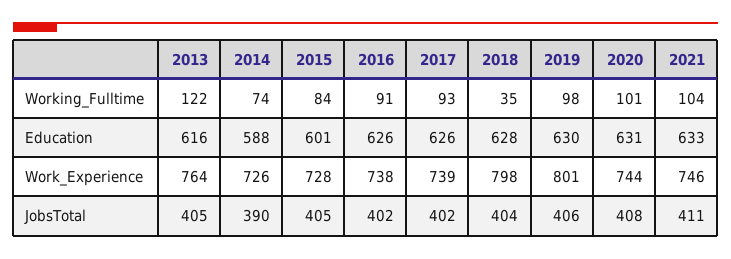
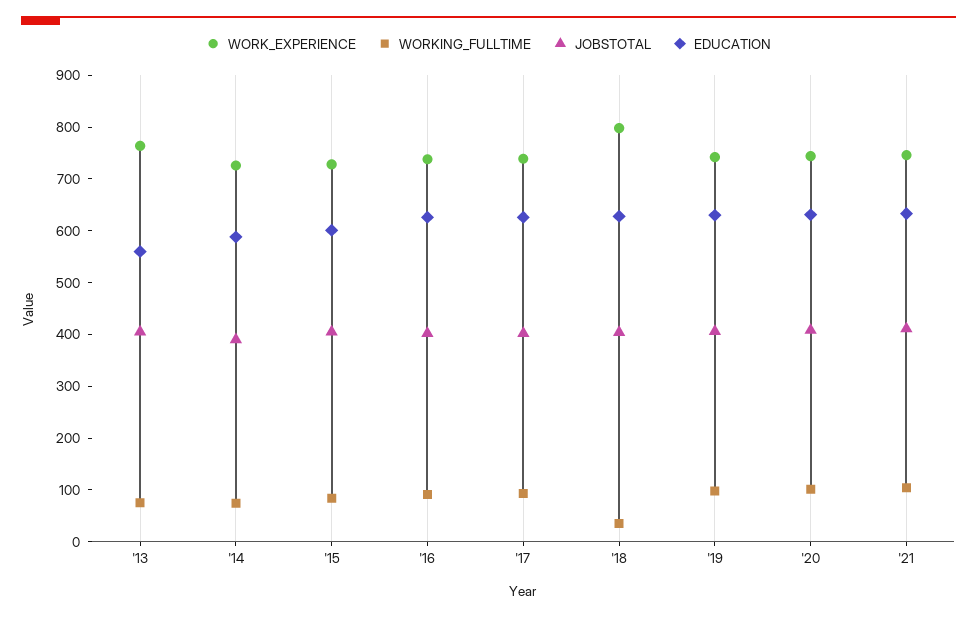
Working_Fulltime, 2013: 122 -> 80
Education, 2013: 616 -> 560
Work_Experience, 2019: 801 -> 740

